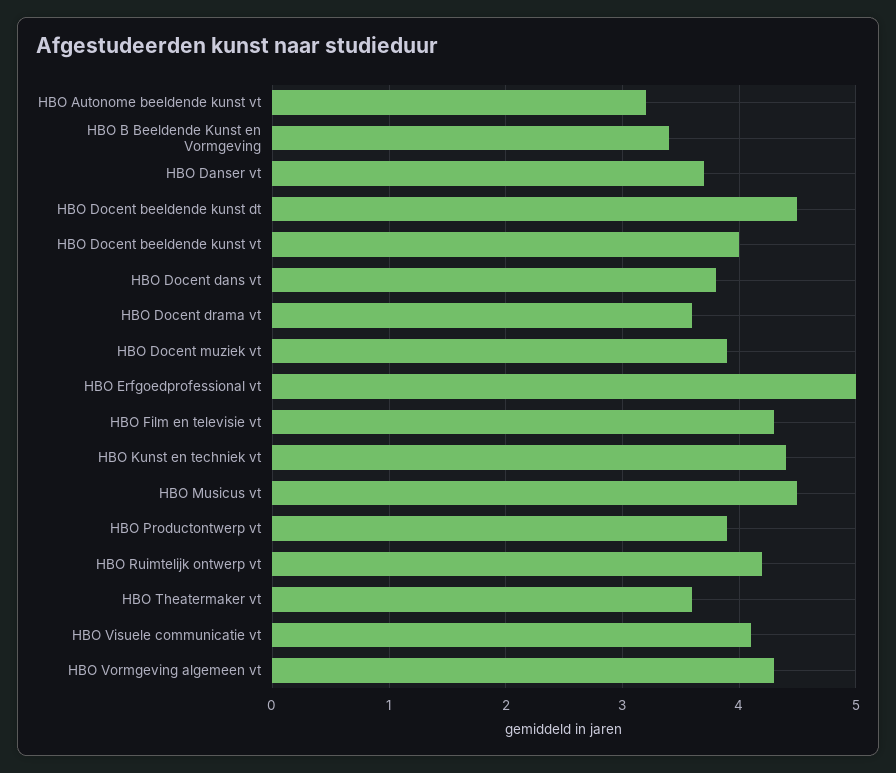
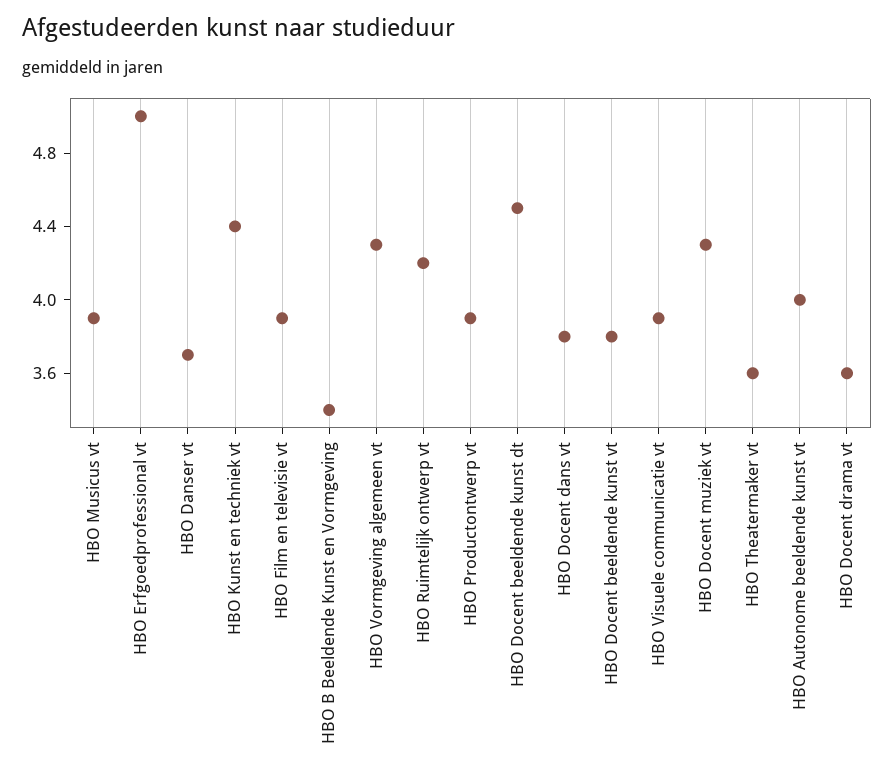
HBO Autonome beeldende kunst vt: 3.2 -> 4
HBO Docent beeldende kunst vt: 4 -> 3.8
HBO Docent muziek vt: 3.9 -> 4.3
HBO Film en televisie vt: 4.3 -> 3.9
HBO Musicus vt: 4.5 -> 3.9
HBO Visuele communicatie vt: 4.1 -> 3.9

